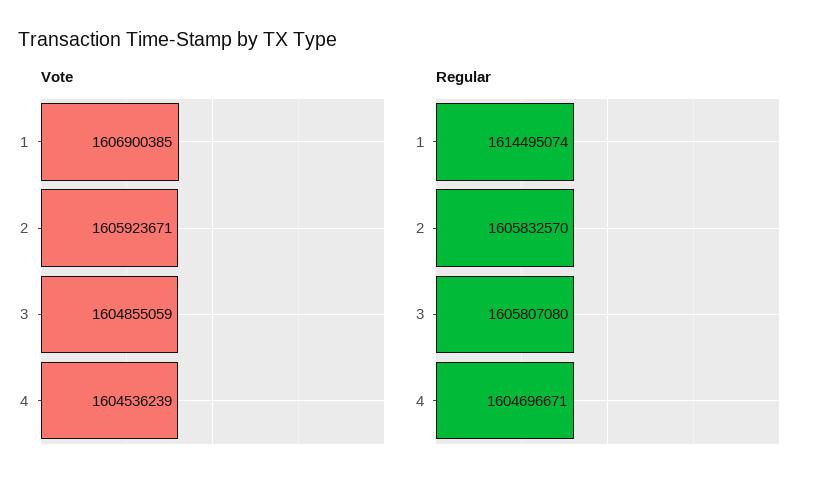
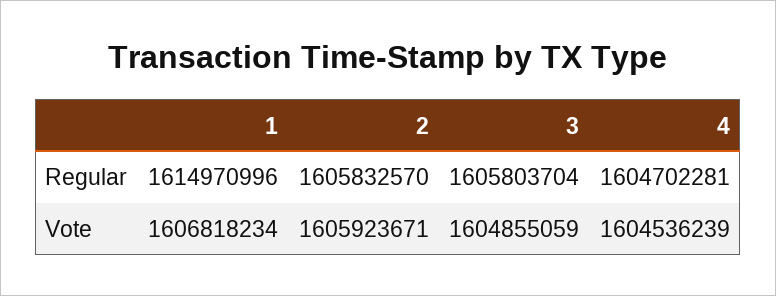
Vote, 1: 1606900385 -> 1606818234
Regular, 1: 1614495074 -> 1614970996
Regular, 3: 1605807080 -> 1605803704
Regular, 4: 1604696671 -> 1604702281

